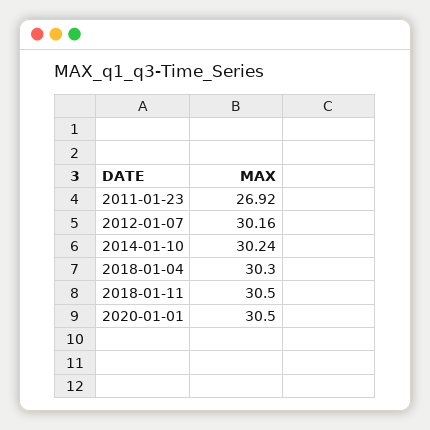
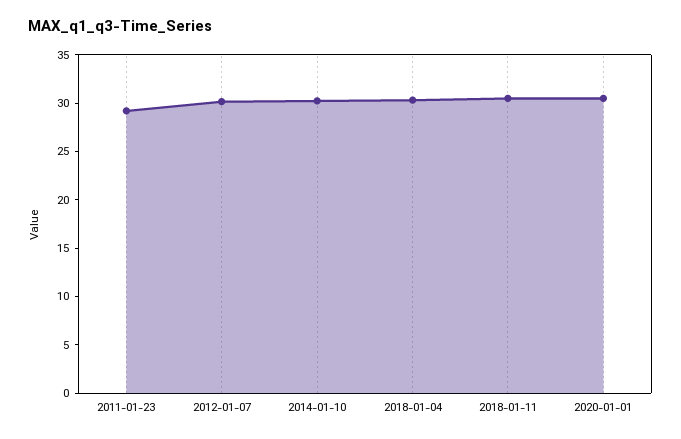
2011-01-23: 26.92 -> 29

